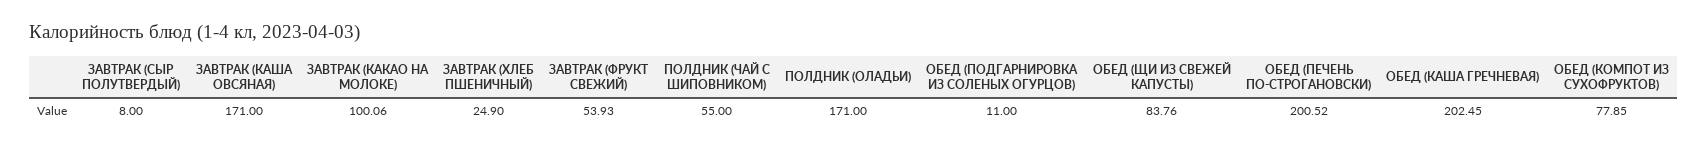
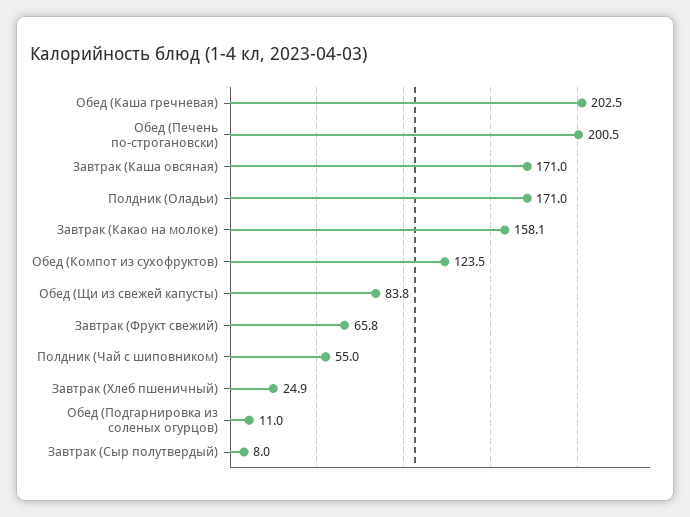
ЗАВТРАК (КАКАО НА МОЛОКЕ): 100.06 -> 158.1
ЗАВТРАК (ФРУКТ СВЕЖИЙ): 53.93 -> 65.8
ОБЕД (КОМПОТ ИЗ СУХОФРУКТОВ): 77.85 -> 123.5

